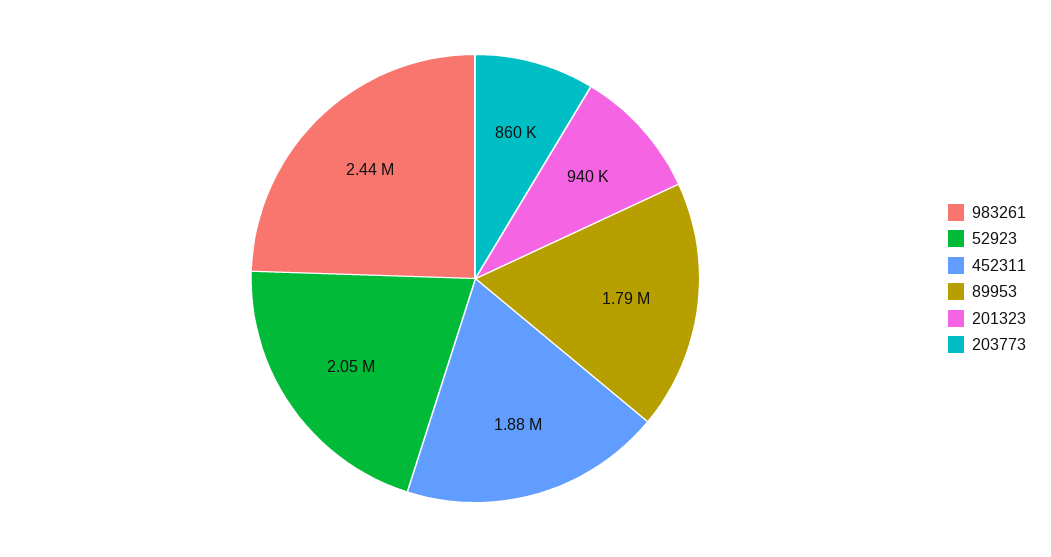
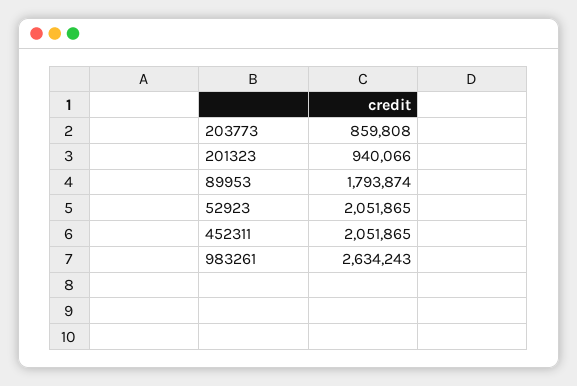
983261: 2440000 -> 2634243
452311: 1880000 -> 2051865

